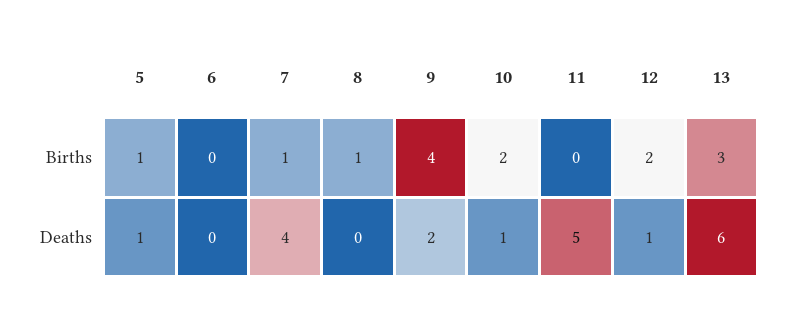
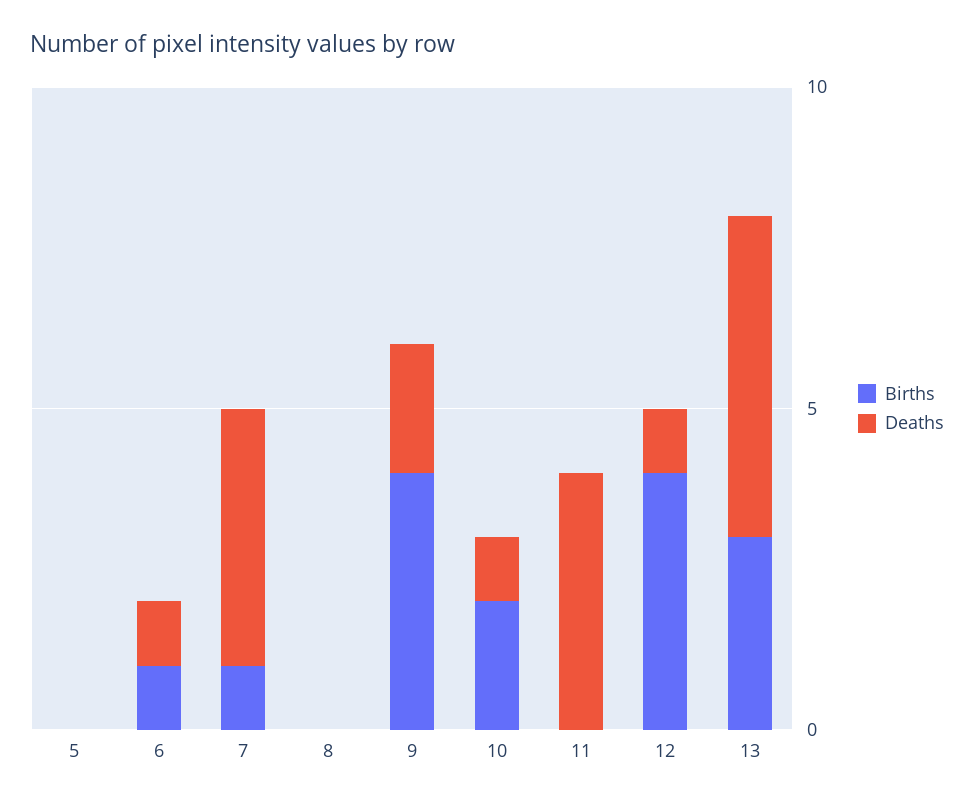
Births, 5: 1 -> 0
Births, 6: 0 -> 1
Births, 8: 1 -> 0
Births, 12: 2 -> 4
Deaths, 5: 1 -> 0
Deaths, 6: 0 -> 1
Deaths, 11: 5 -> 4
Deaths, 13: 6 -> 5

